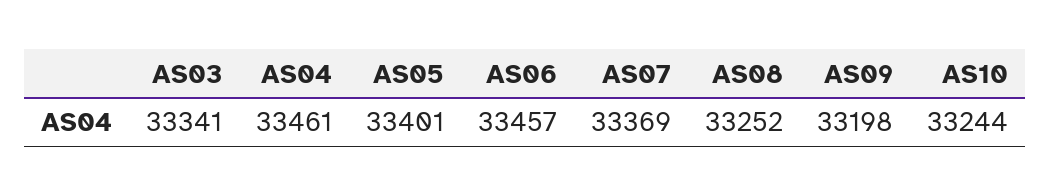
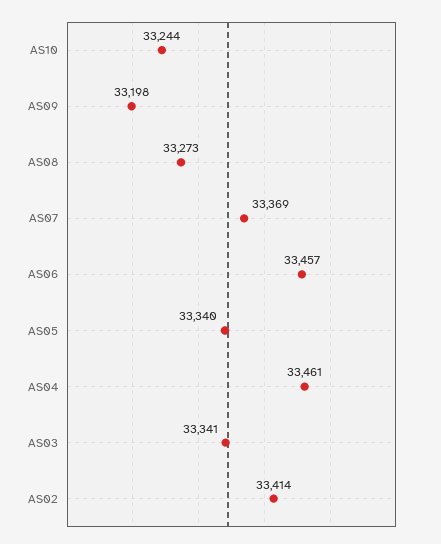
AS05: 33401 -> 33340
AS08: 33252 -> 33273
AS02: none -> 33414

